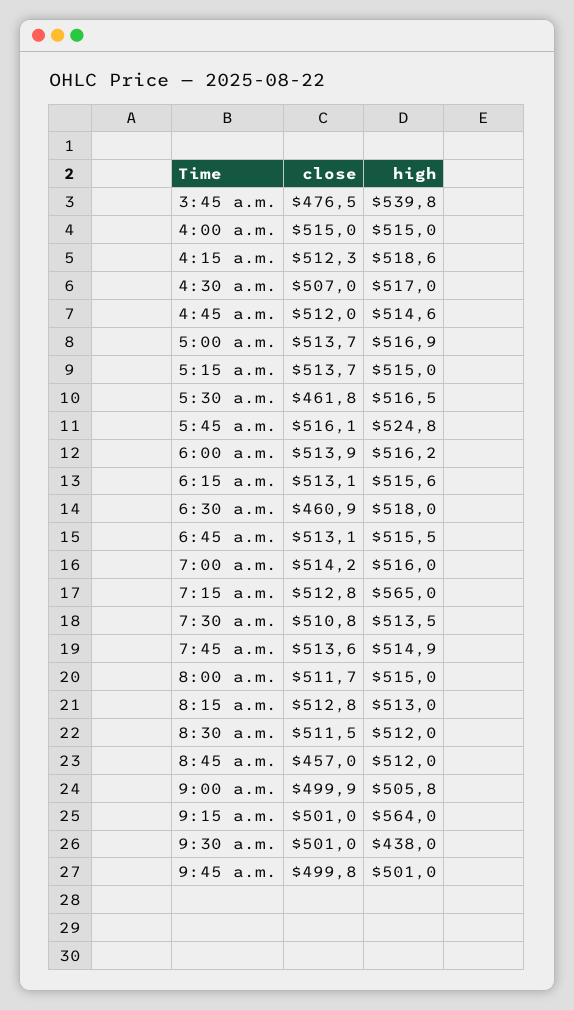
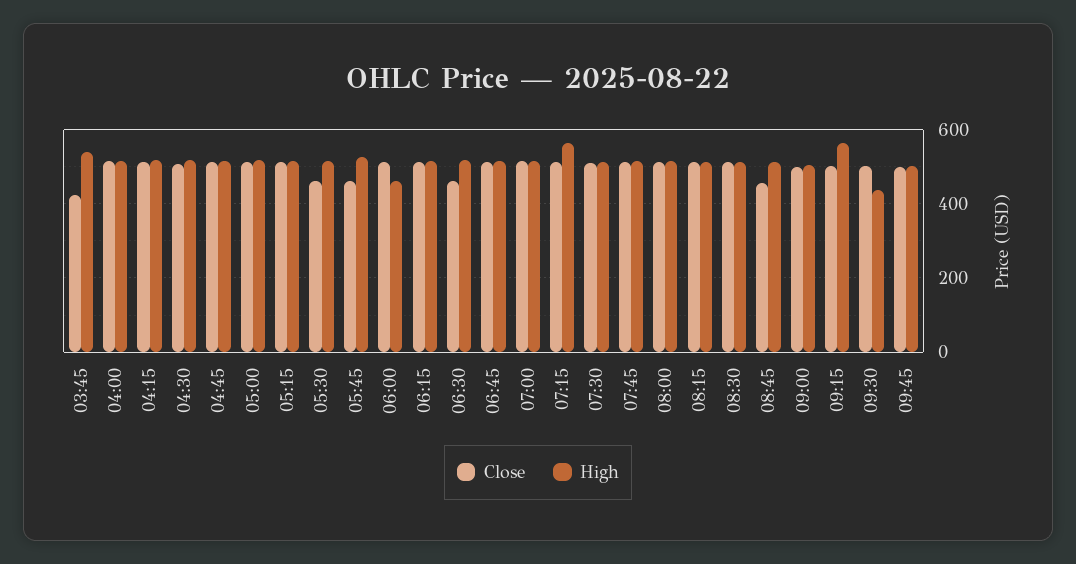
close, 3:45 a.m.: 476.5 -> 420
close, 5:45 a.m.: 516.1 -> 460
high, 6:00 a.m.: 516.2 -> 460

